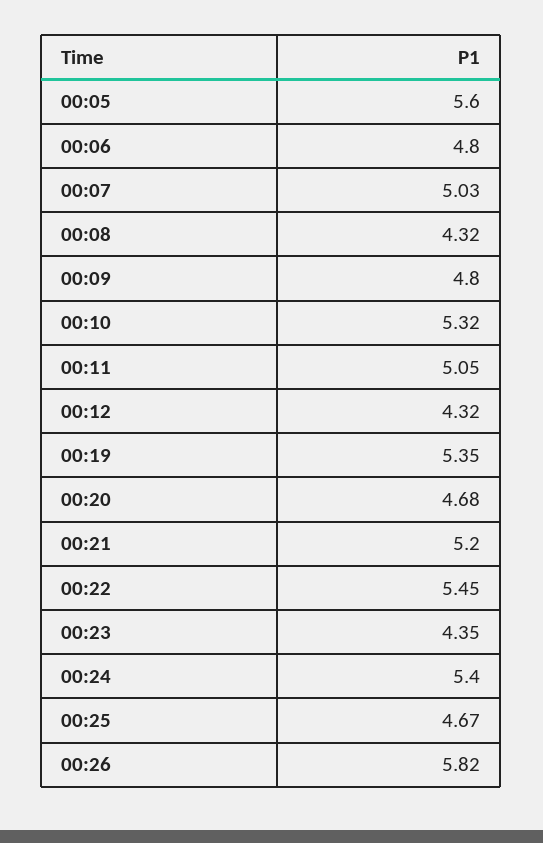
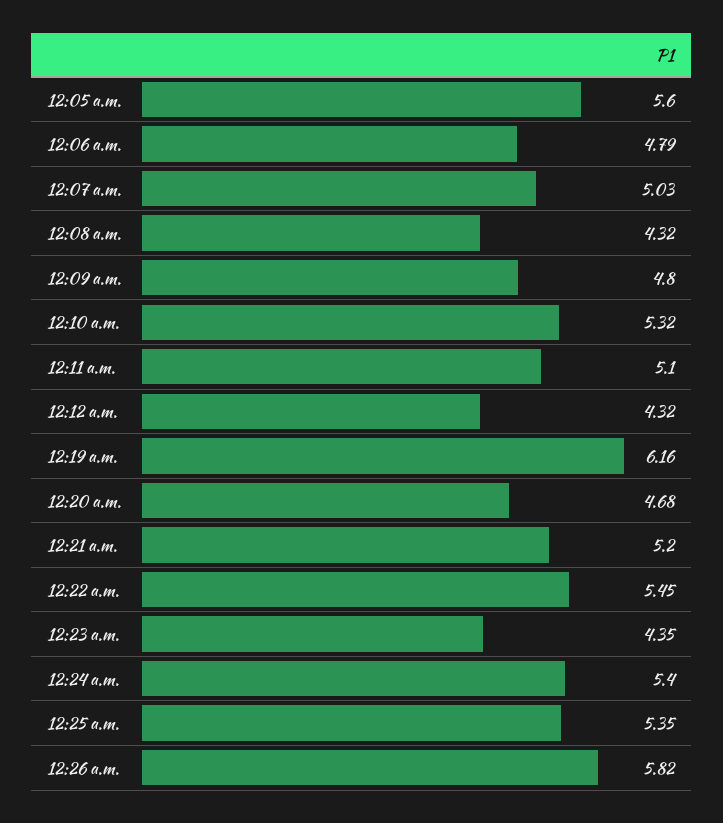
00:06: 4.8 -> 4.79
00:11: 5.05 -> 5.1
00:19: 5.35 -> 6.16
00:25: 4.67 -> 5.35

